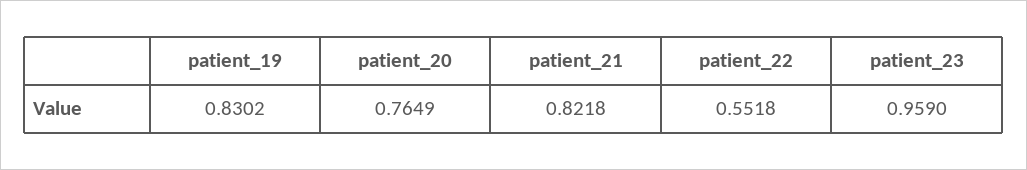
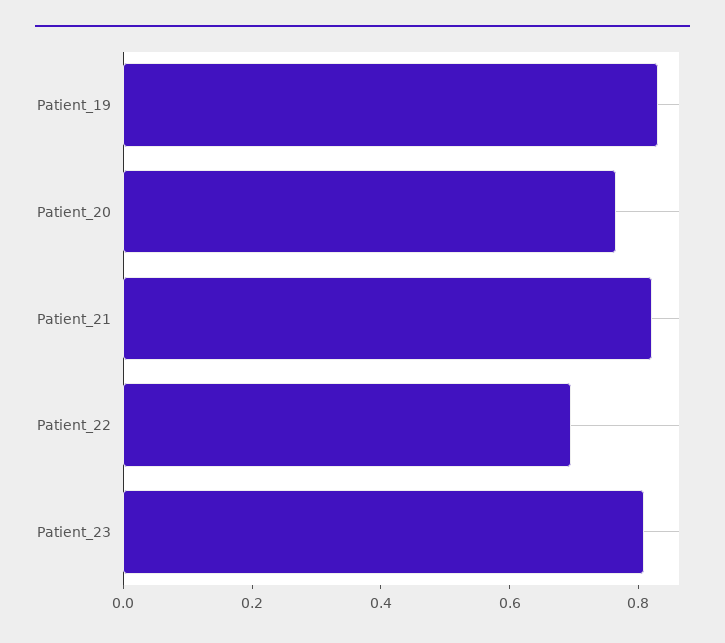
patient_22: 0.5518 -> 0.7
patient_23: 0.959 -> 0.8

